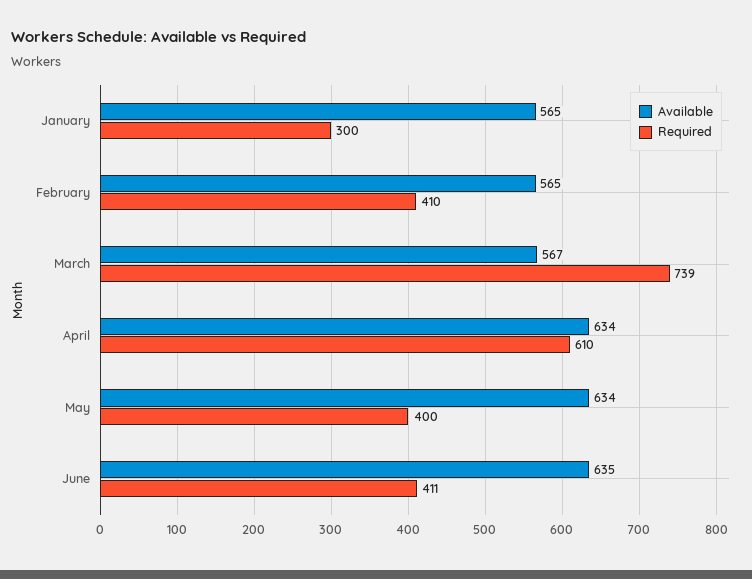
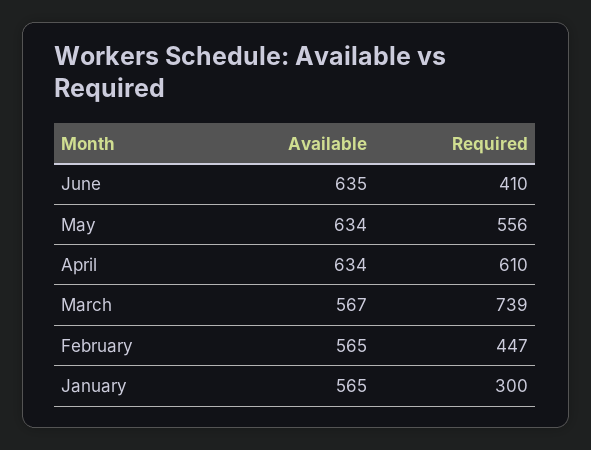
Required, February: 410 -> 447
Required, May: 400 -> 556
Required, June: 411 -> 410

